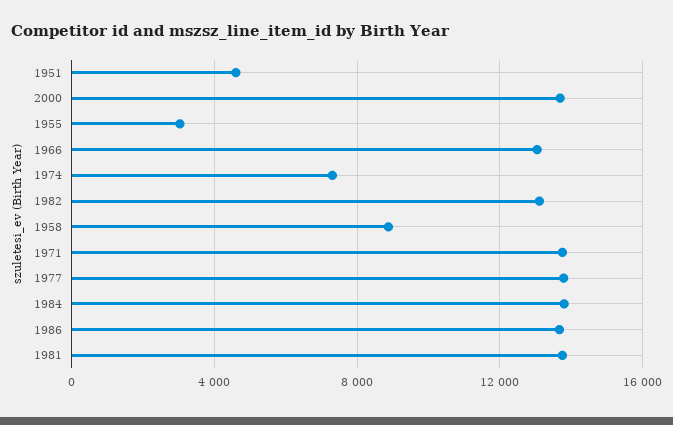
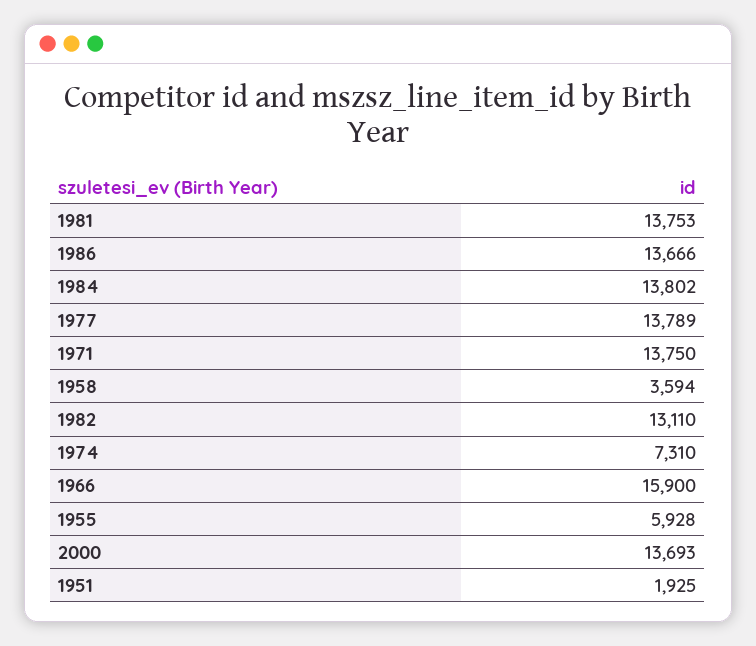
1951: 4500 -> 1925
1955: 3000 -> 5928
1966: 13000 -> 15900
1958: 9000 -> 3594

